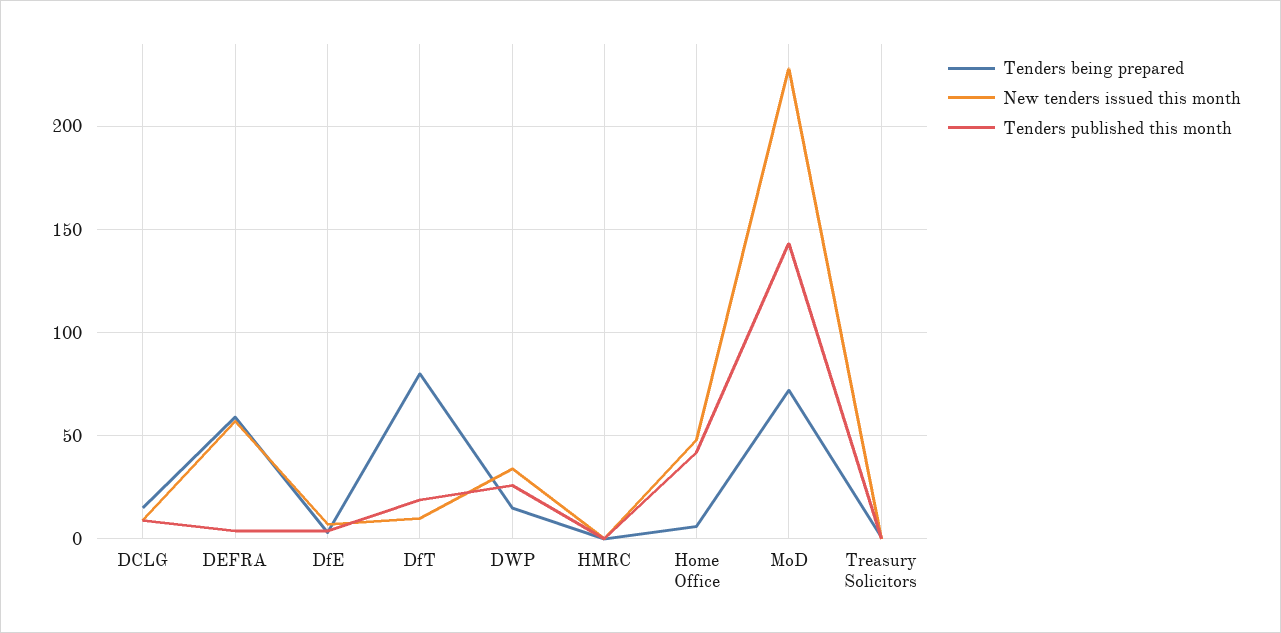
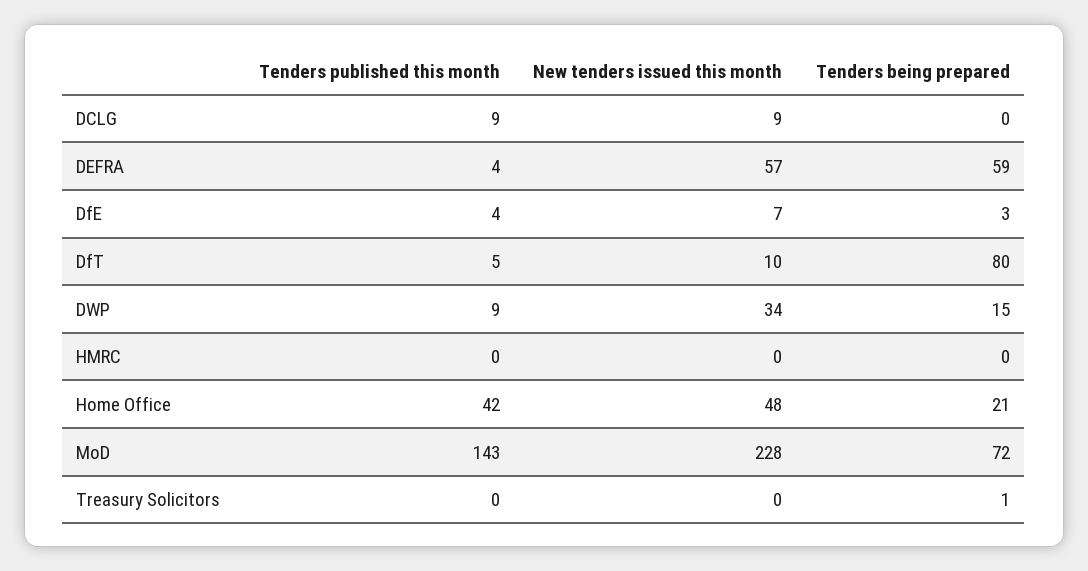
Tenders being prepared, DCLG: 15 -> 0
Tenders published this month, DfT: 20 -> 5
Tenders published this month, DWP: 25 -> 9
Tenders being prepared, Home Office: 5 -> 21

